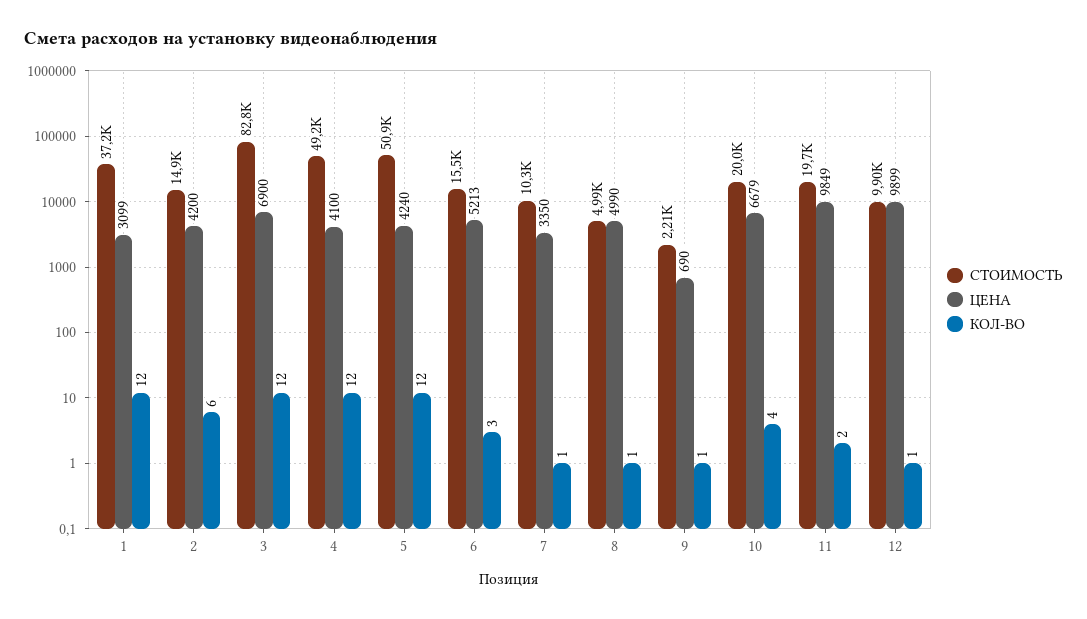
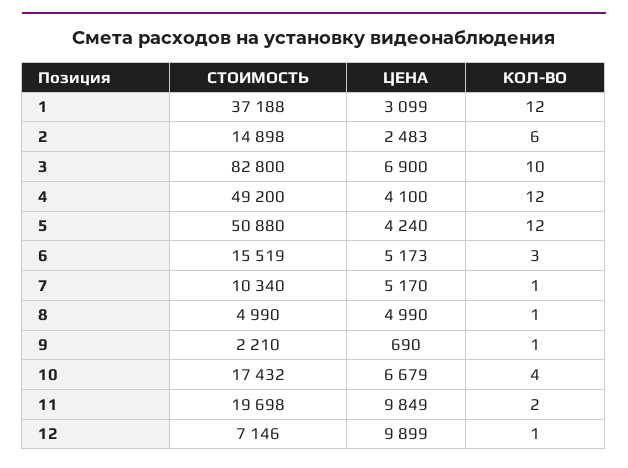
ЦЕНА, 2: 4200 -> 2483
КОЛ-ВО, 3: 12 -> 10
ЦЕНА, 6: 5213 -> 5173
ЦЕНА, 7: 3350 -> 5170
СТОИМОСТЬ, 10: 20000 -> 17432
СТОИМОСТЬ, 12: 9900 -> 7146

